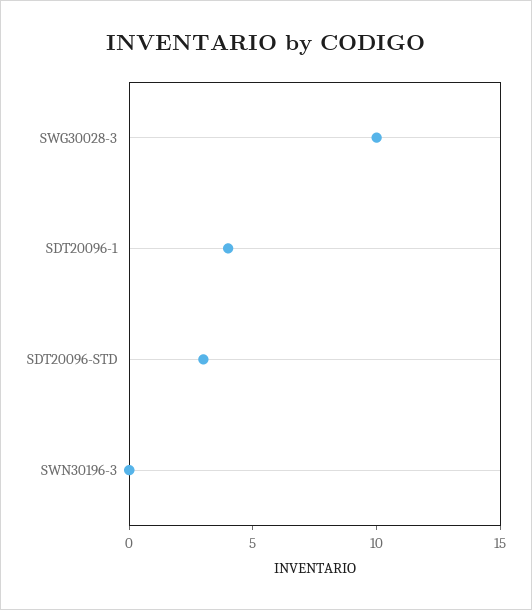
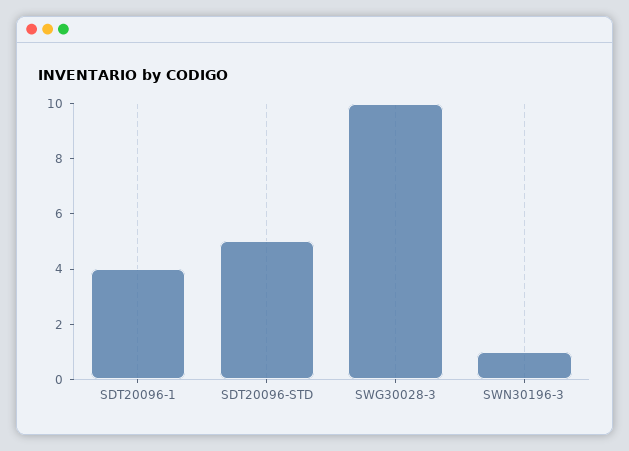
SDT20096-STD: 3 -> 5
SWN30196-3: 0 -> 1

